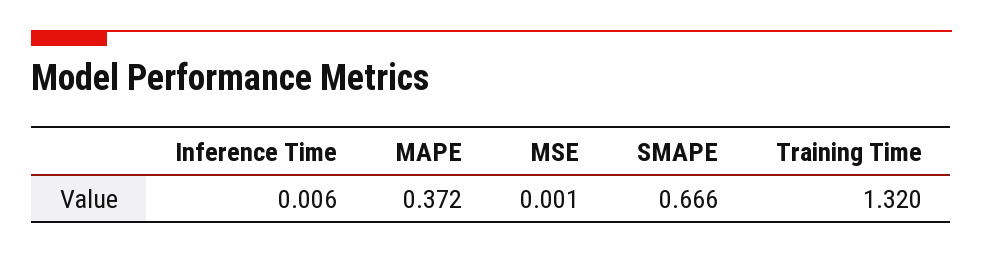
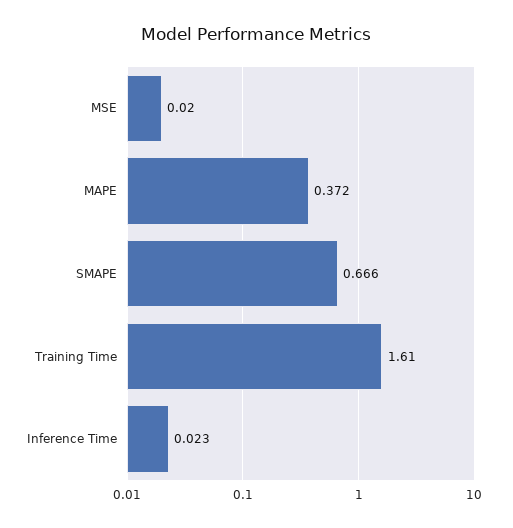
Inference Time: 0.006 -> 0.023
MSE: 0.001 -> 0.02
Training Time: 1.32 -> 1.61

